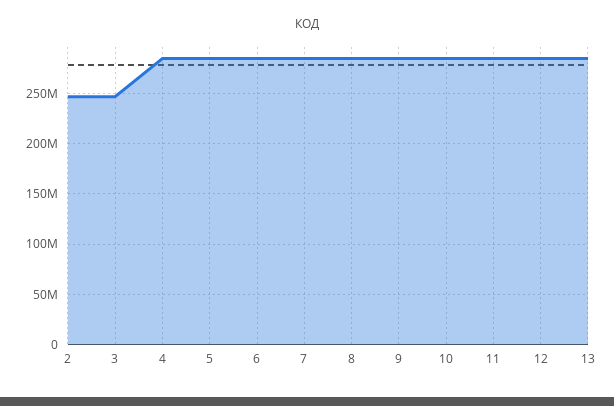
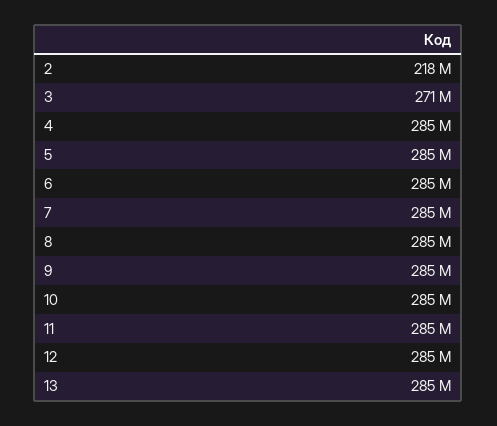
2: 250000000 -> 218000000
3: 250000000 -> 271000000

